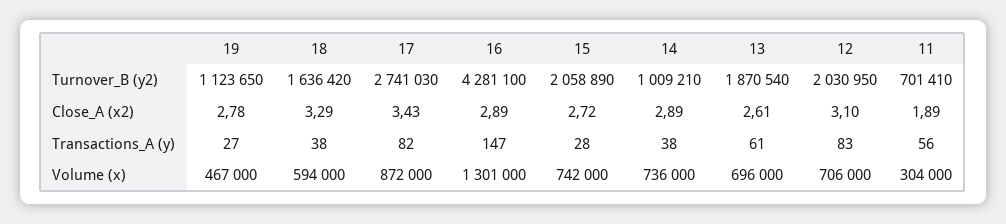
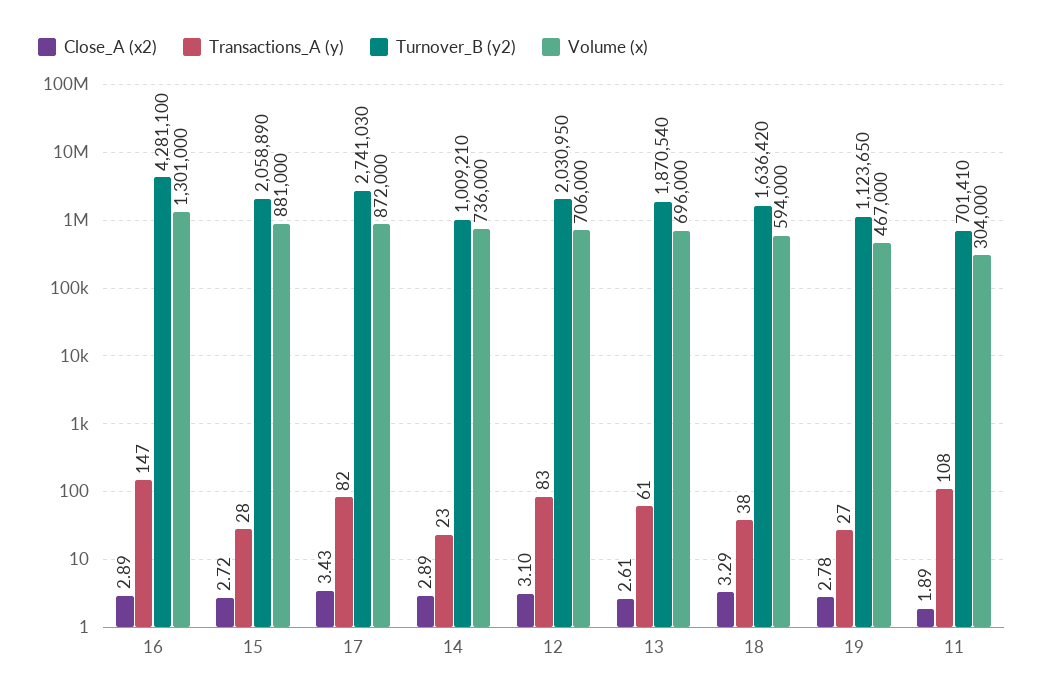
Transactions_A (y), 14: 38 -> 23
Transactions_A (y), 11: 56 -> 108
Volume (x), 15: 742000 -> 881000

